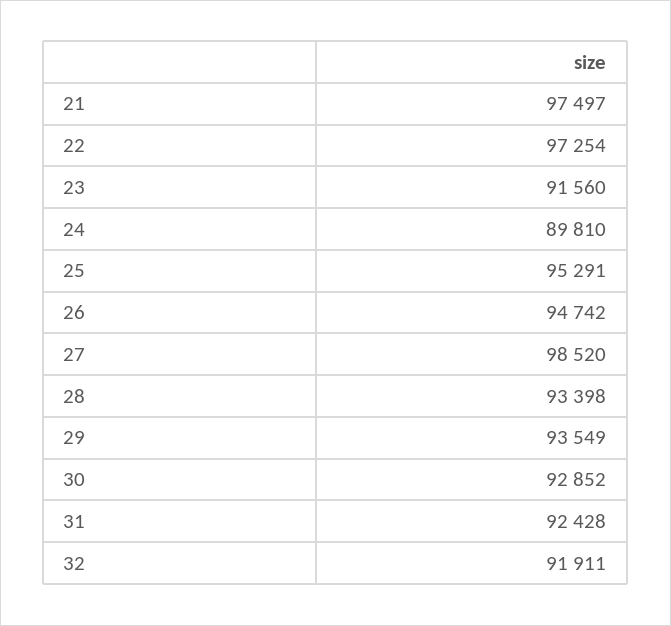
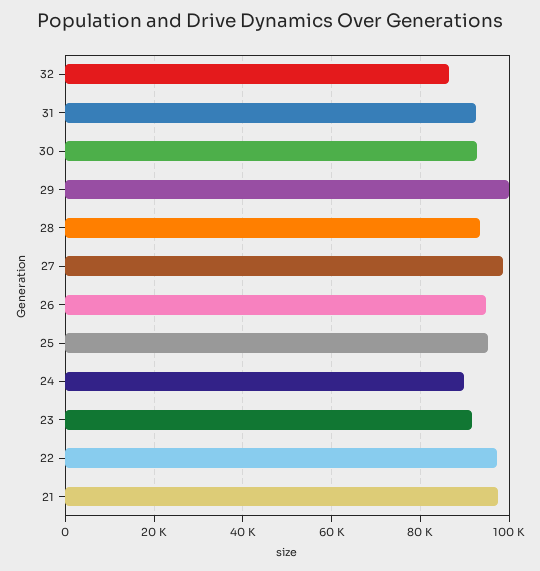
29: 93549 -> 100000
32: 91911 -> 86000

